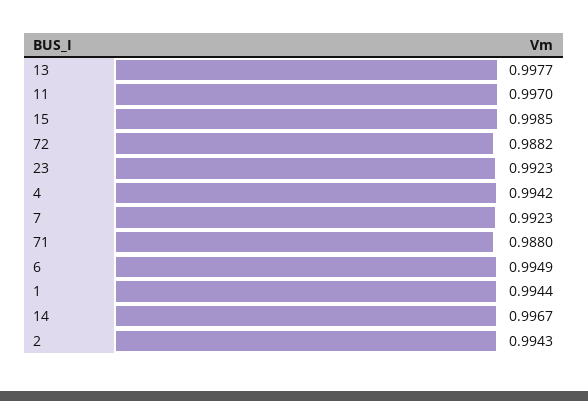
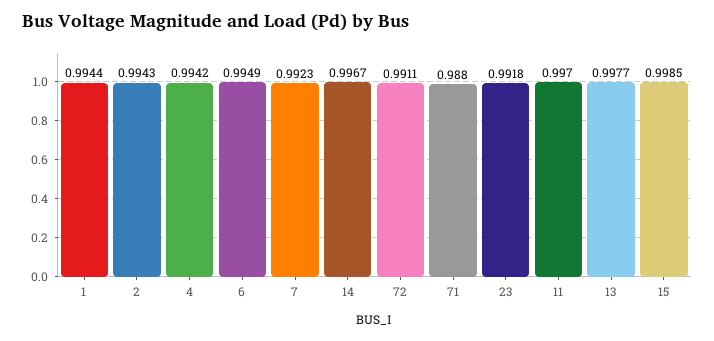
72: 0.9882 -> 0.9911
23: 0.9923 -> 0.9918

